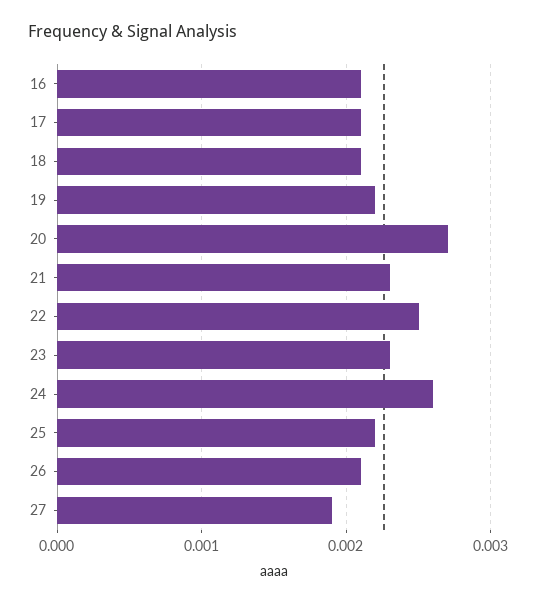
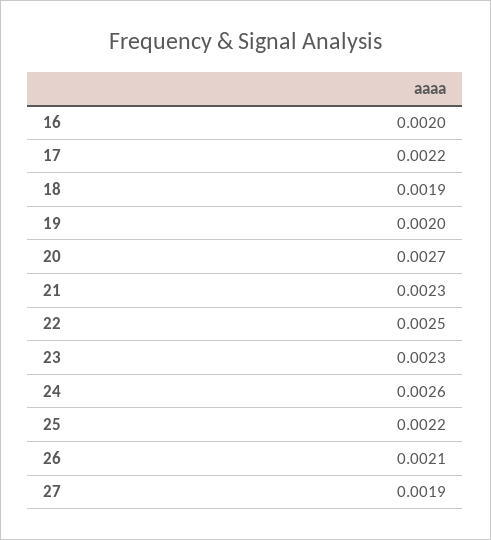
16: 0.0021 -> 0.002
17: 0.0021 -> 0.0022
18: 0.0021 -> 0.0019
19: 0.0022 -> 0.002

